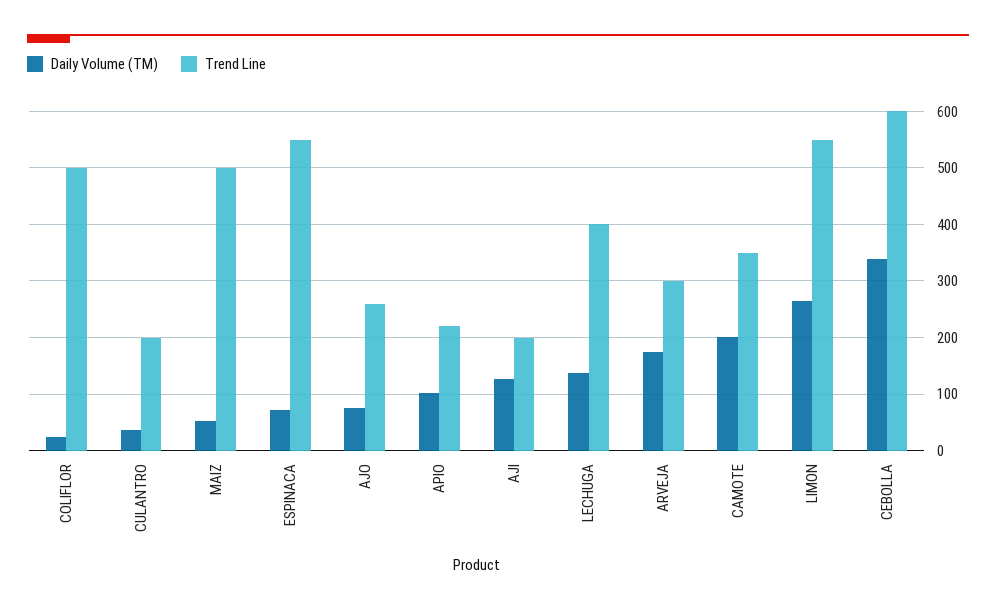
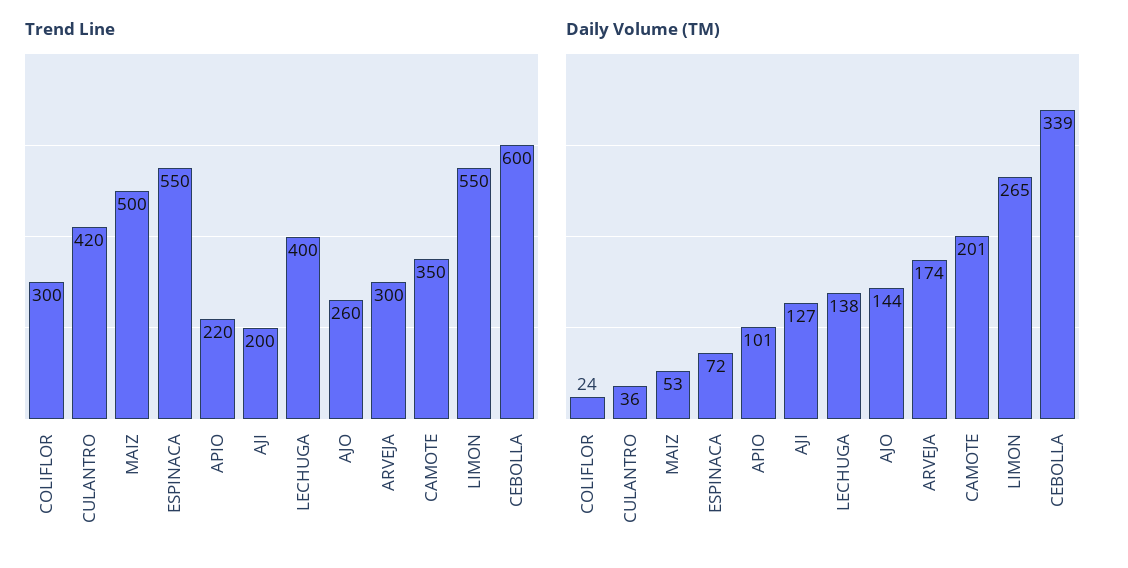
Trend Line, COLIFLOR: 500 -> 300
Trend Line, CULANTRO: 200 -> 420
Daily Volume (TM), AJO: 80 -> 144

